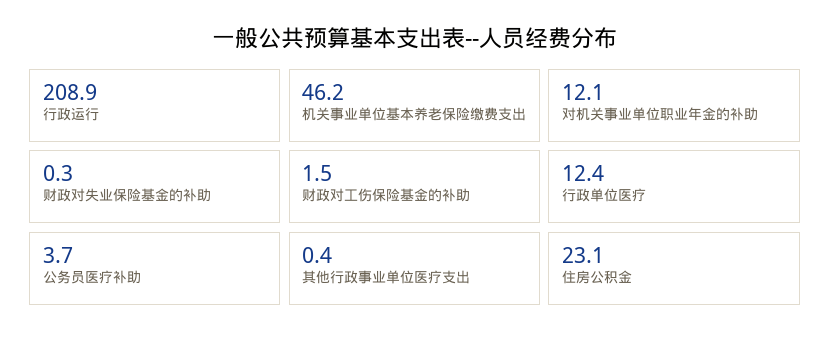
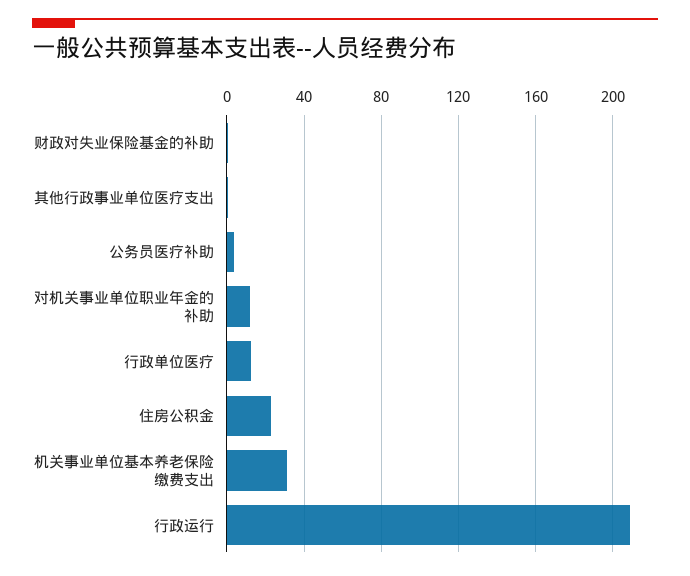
机关事业单位基本养老保险缴费支出: 46.2 -> 30
财政对工伤保险基金的补助: 1.5 -> none

